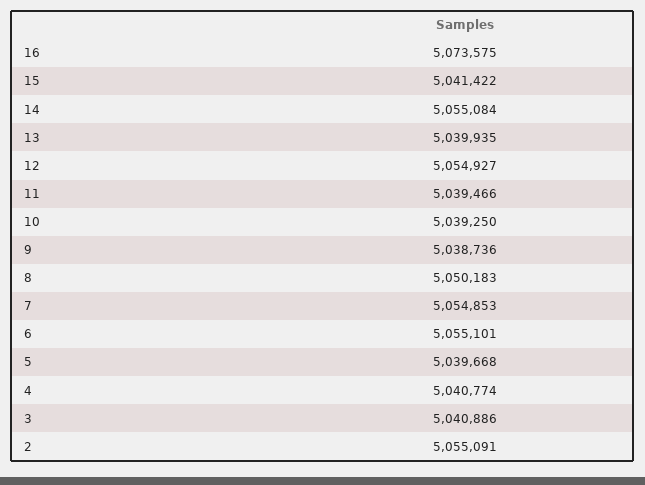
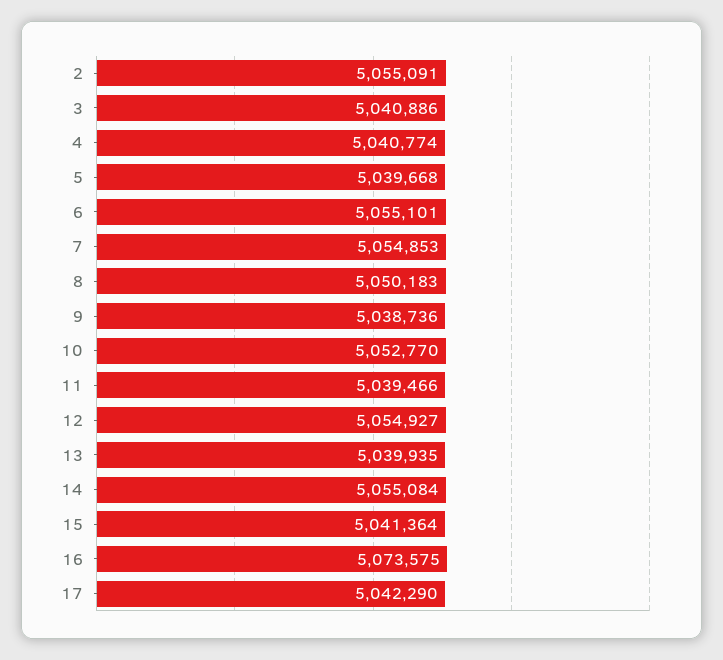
15: 5041422 -> 5041364
10: 5039250 -> 5052770
17: none -> 5042290

